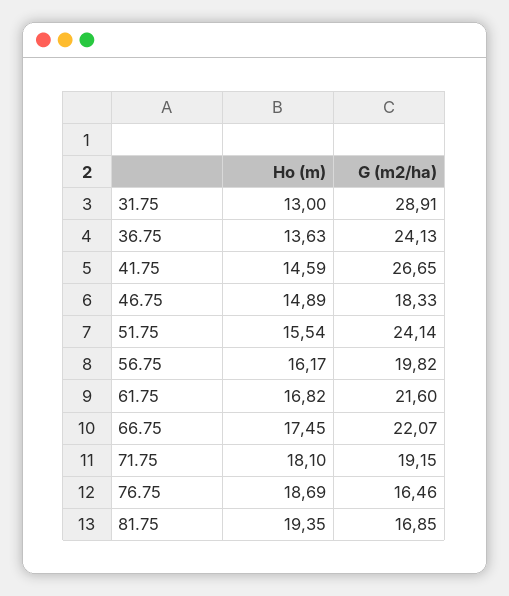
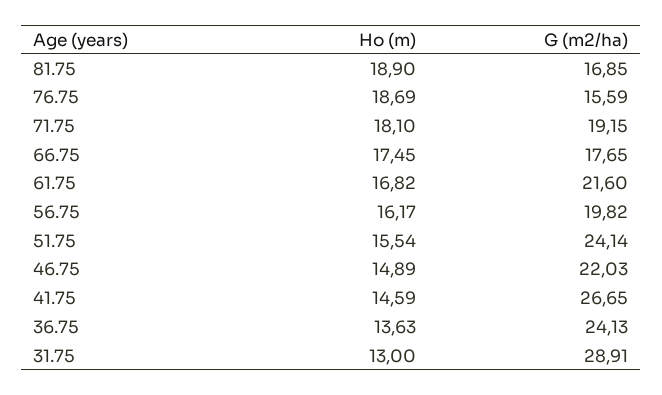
G (m2/ha), 46.75: 18.33 -> 22.03
G (m2/ha), 66.75: 22.07 -> 17.65
G (m2/ha), 76.75: 16.46 -> 15.59
Ho (m), 81.75: 19.35 -> 18.9

